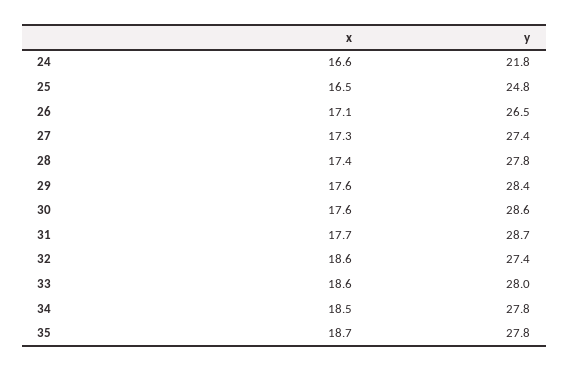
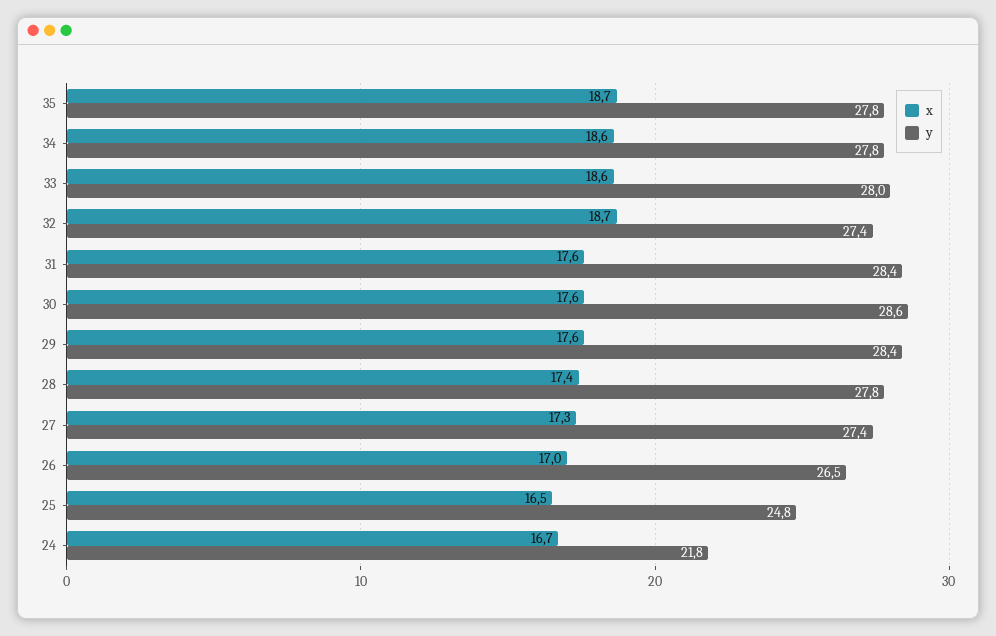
x, 24: 16.6 -> 16.7
x, 26: 17.1 -> 17
x, 31: 17.7 -> 17.6
y, 31: 28.7 -> 28.4
x, 32: 18.6 -> 18.7
x, 34: 18.5 -> 18.6

